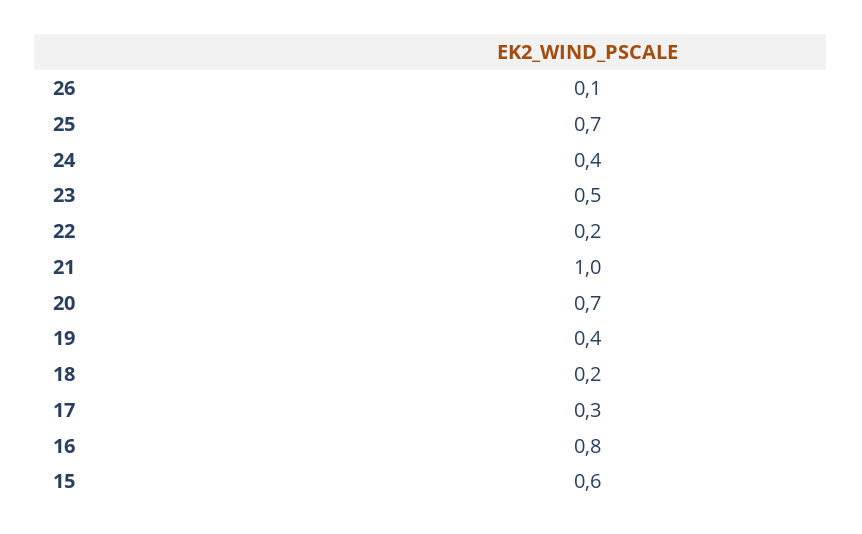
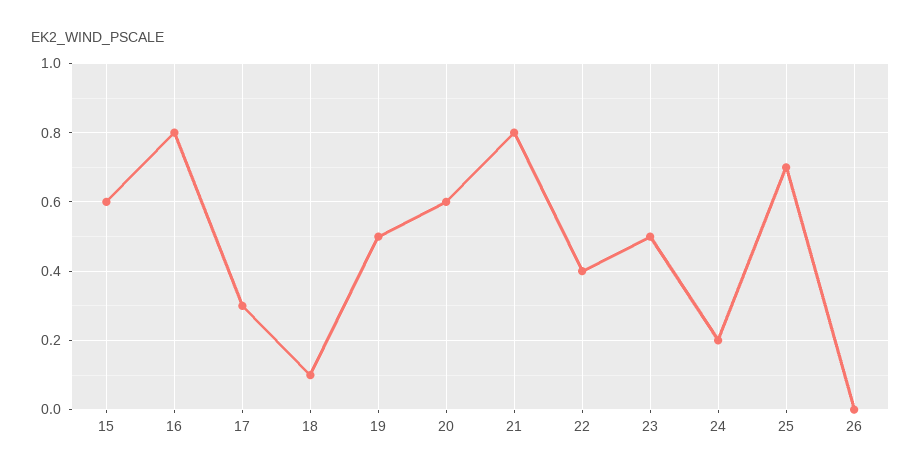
26: 0.1 -> 0
24: 0.4 -> 0.2
22: 0.2 -> 0.4
21: 1 -> 0.8
20: 0.7 -> 0.6
19: 0.4 -> 0.5
18: 0.2 -> 0.1

